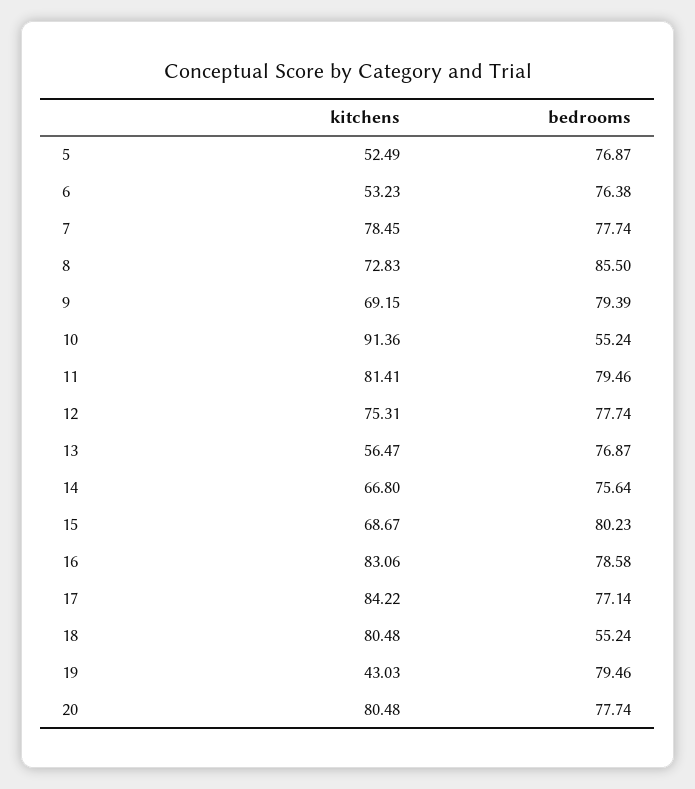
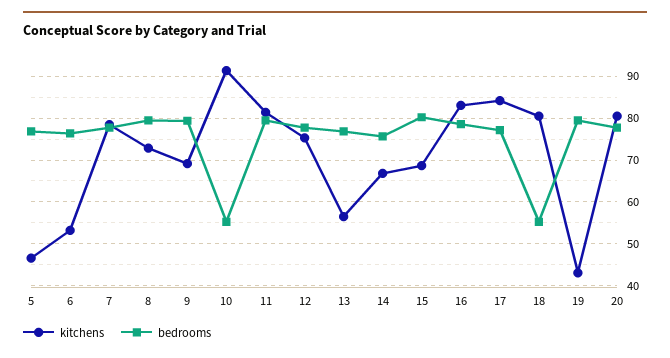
kitchens, 5: 52.49 -> 46
bedrooms, 8: 85.5 -> 80

